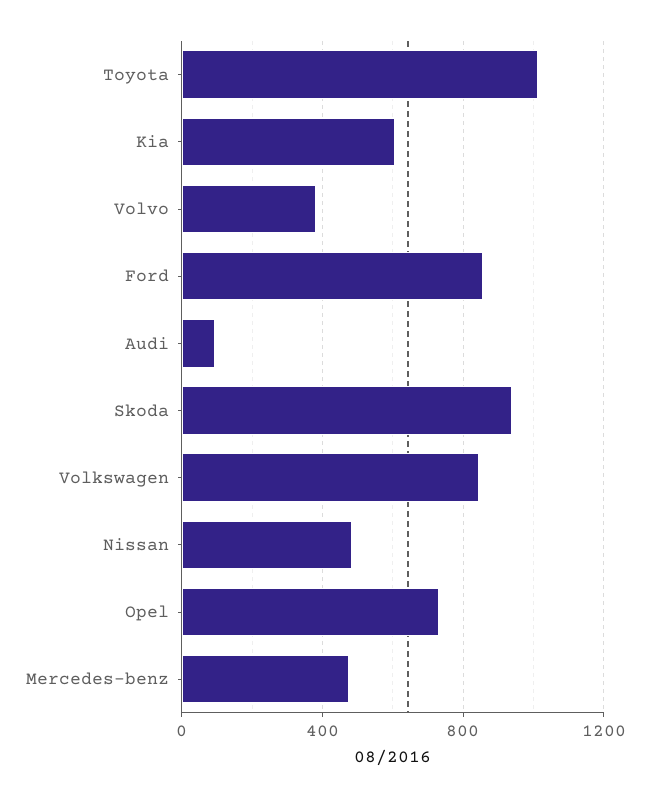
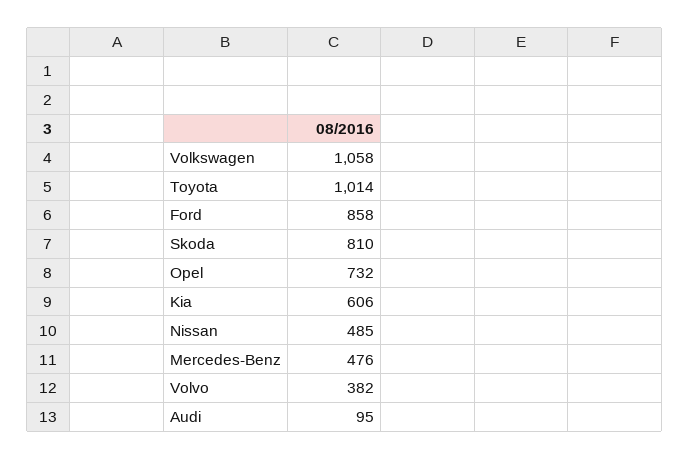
Skoda: 950 -> 810
Volkswagen: 850 -> 1058

